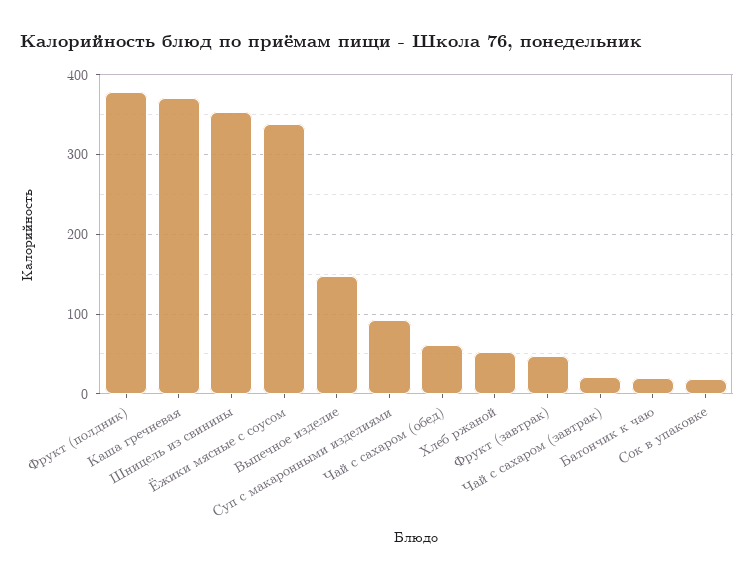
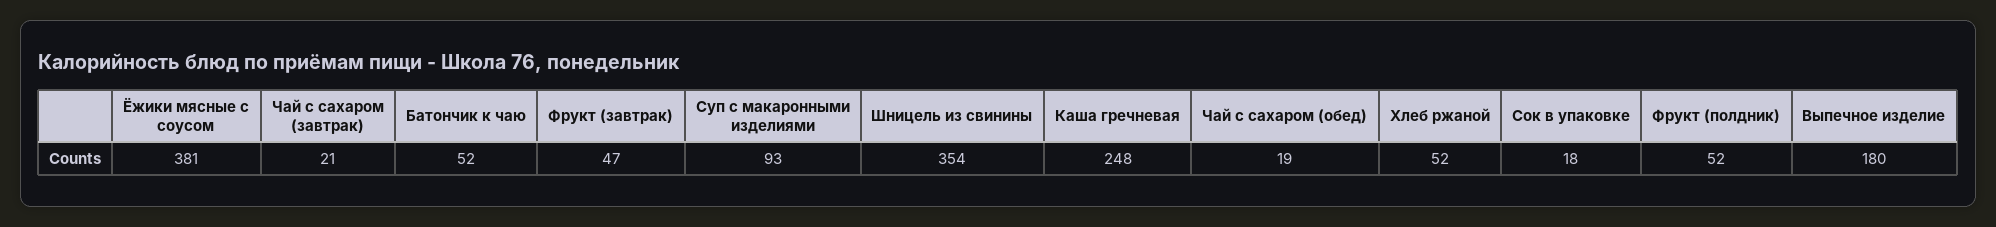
Фрукт (полдник): 380 -> 52
Каша гречневая: 370 -> 248
Ёжики мясные с соусом: 340 -> 381
Выпечное изделие: 150 -> 180
Чай с сахаром (обед): 60 -> 19
Батончик к чаю: 20 -> 52

